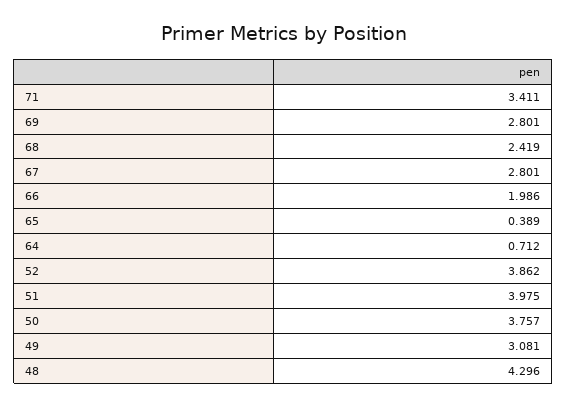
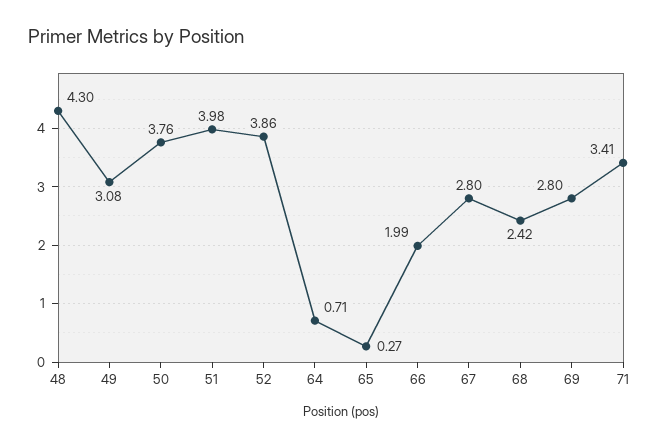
65: 0.389 -> 0.27

